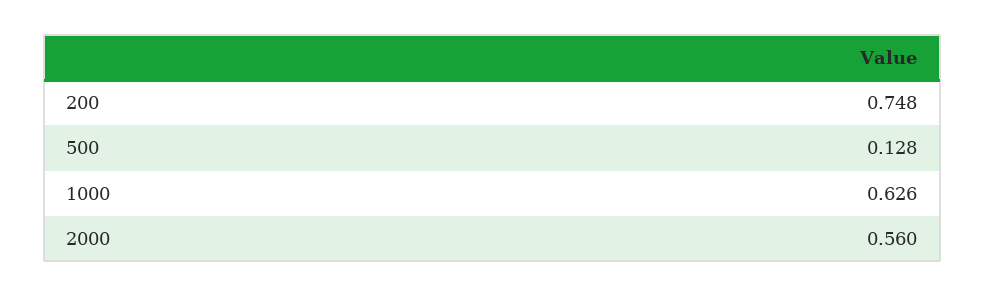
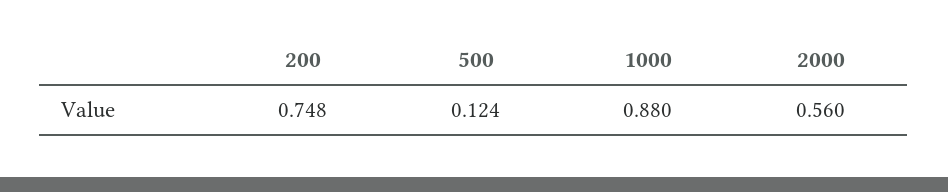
500: 0.128 -> 0.124
1000: 0.626 -> 0.88

